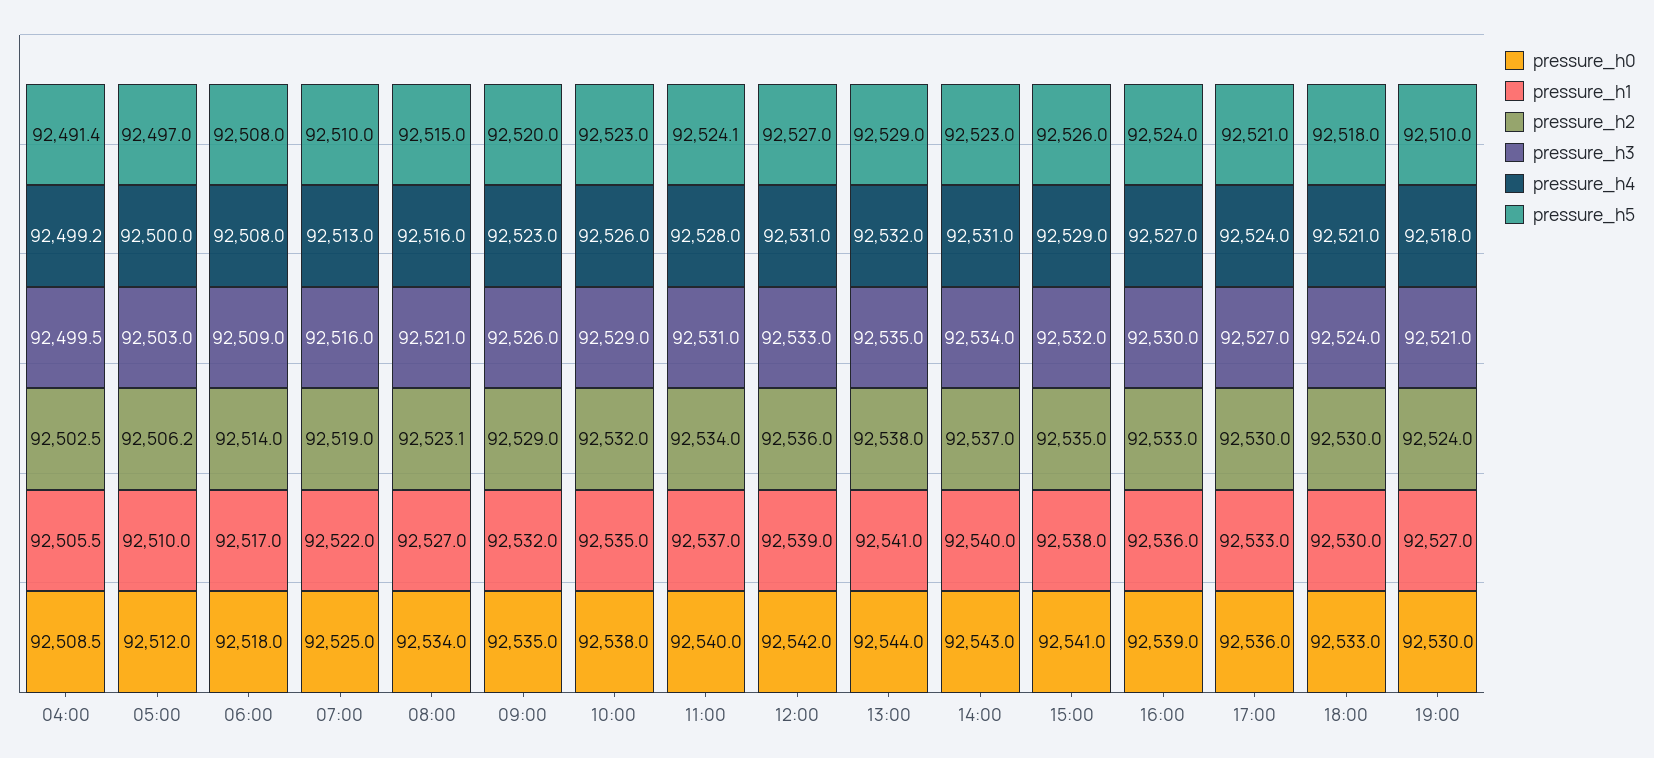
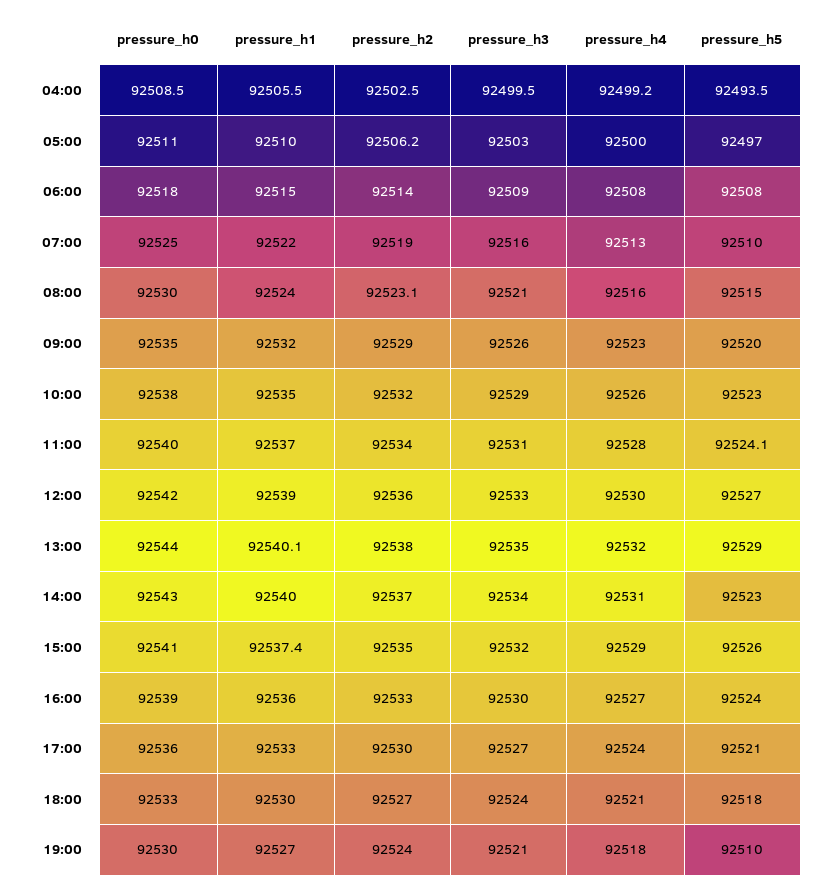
pressure_h5, 04:00: 92491.4 -> 92493.5
pressure_h0, 05:00: 92512 -> 92511
pressure_h1, 06:00: 92517 -> 92515
pressure_h0, 08:00: 92534 -> 92530
pressure_h1, 08:00: 92527 -> 92524
pressure_h4, 12:00: 92531 -> 92530
pressure_h1, 13:00: 92541 -> 92540.1
pressure_h1, 15:00: 92538 -> 92537.4
pressure_h2, 18:00: 92530 -> 92527

